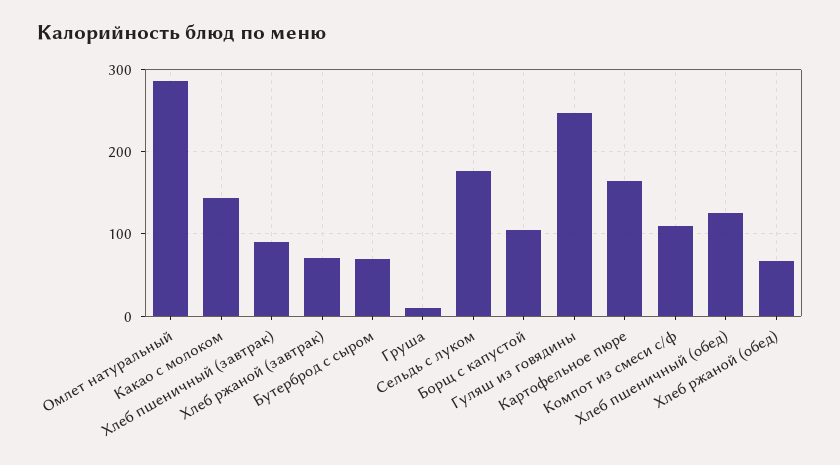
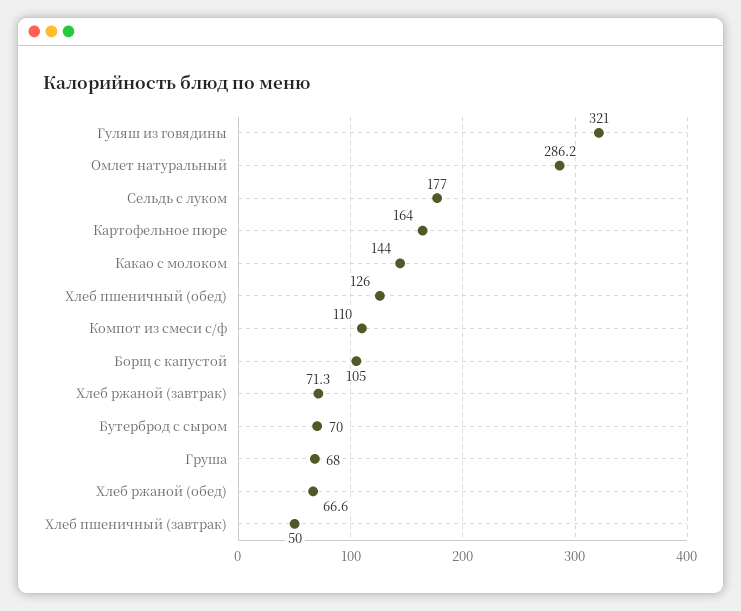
Хлеб пшеничный (завтрак): 90 -> 50
Груша: 10 -> 68
Гуляш из говядины: 250 -> 321

